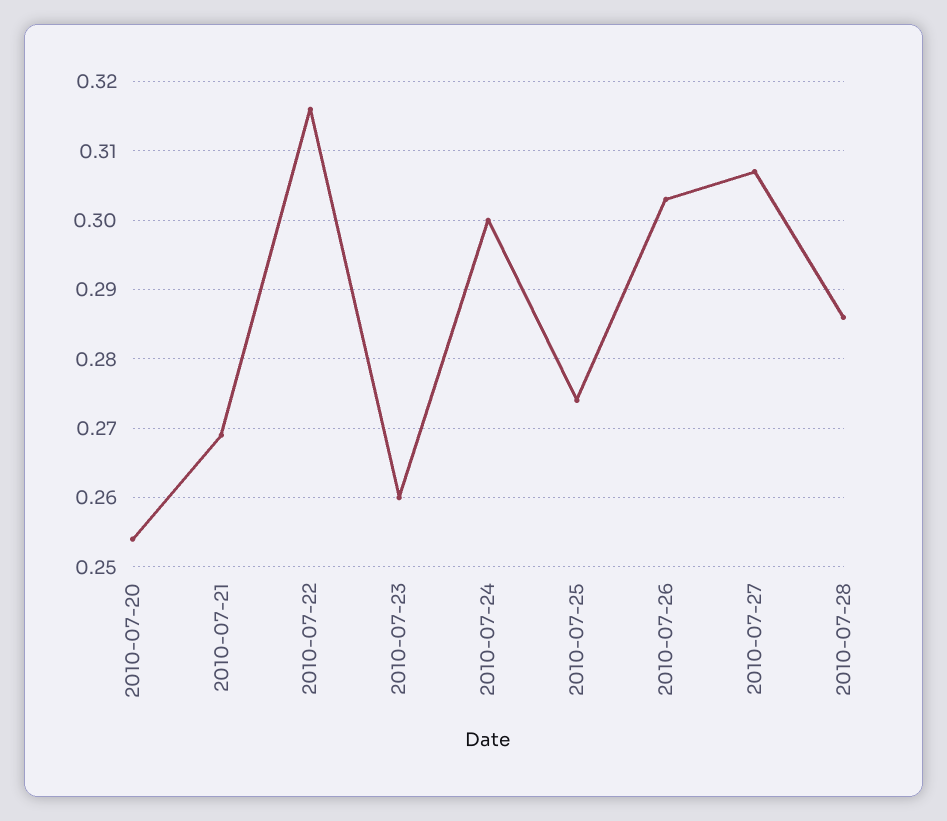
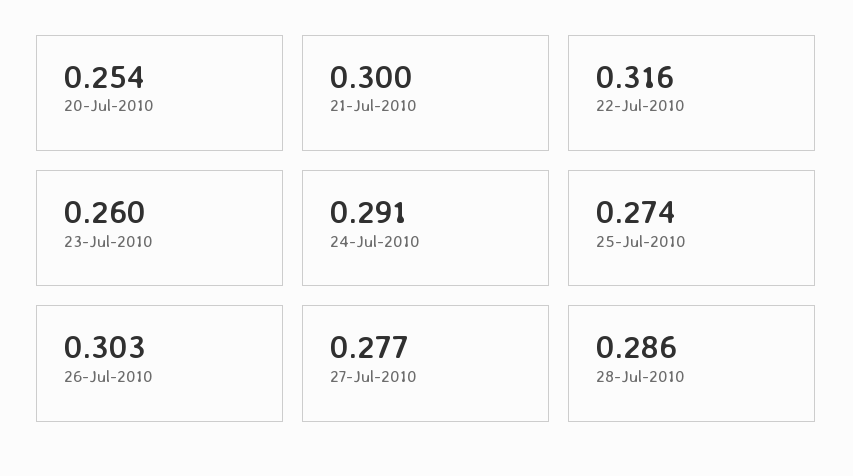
2010-07-21: 0.269 -> 0.3
2010-07-24: 0.3 -> 0.291
2010-07-27: 0.307 -> 0.277

